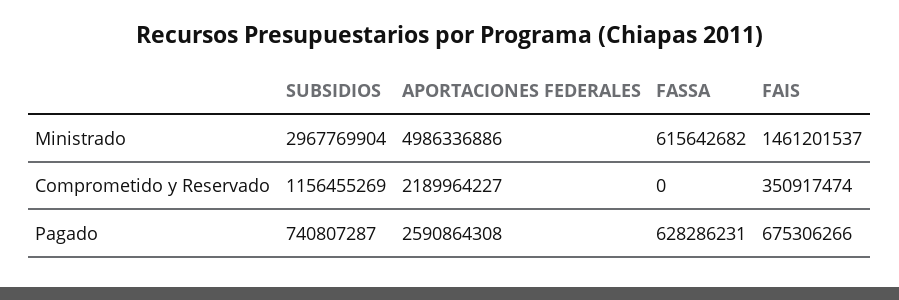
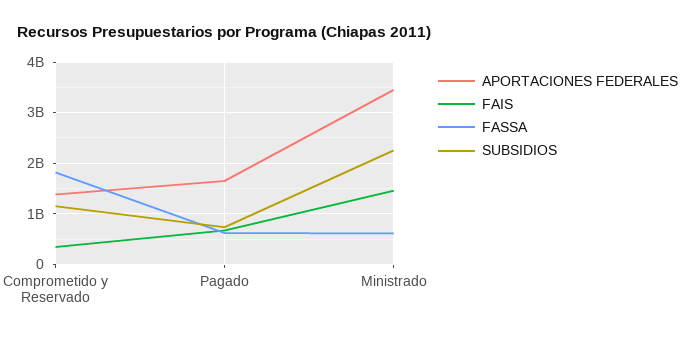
SUBSIDIOS, Ministrado: 2967769904 -> 2200000000
APORTACIONES FEDERALES, Ministrado: 4986336886 -> 3400000000
APORTACIONES FEDERALES, Comprometido y Reservado: 2189964227 -> 1400000000
FASSA, Comprometido y Reservado: 0 -> 1800000000
APORTACIONES FEDERALES, Pagado: 2590864308 -> 1600000000

